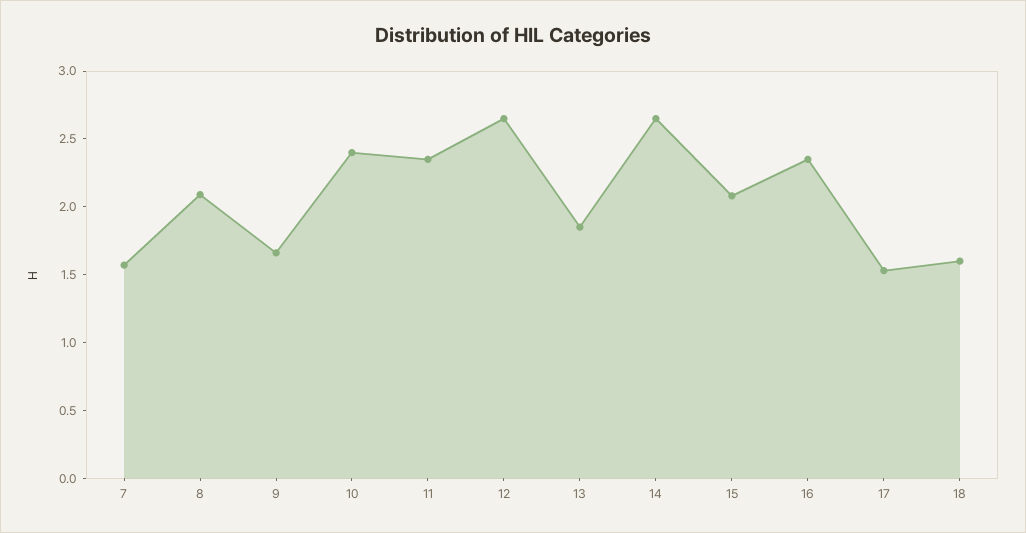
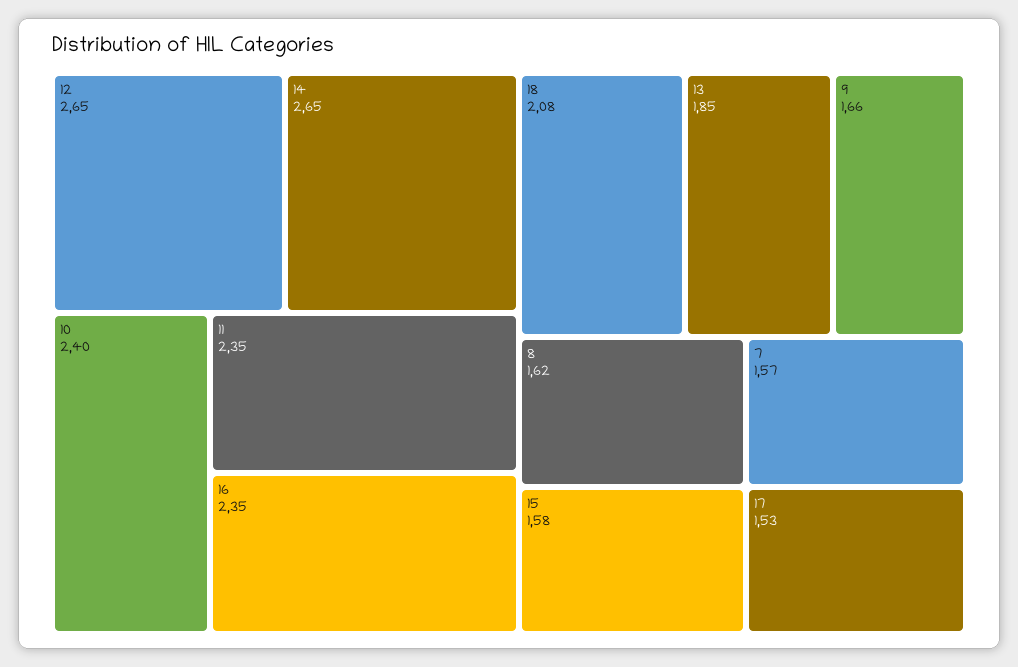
8: 2.1 -> 1.62
15: 2.1 -> 1.58
18: 1.6 -> 2.08

